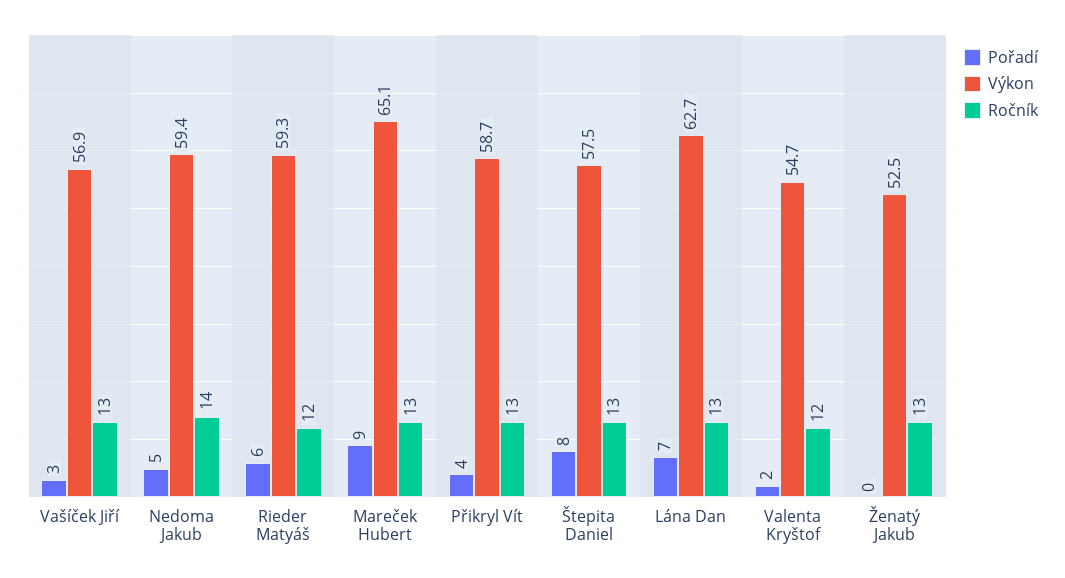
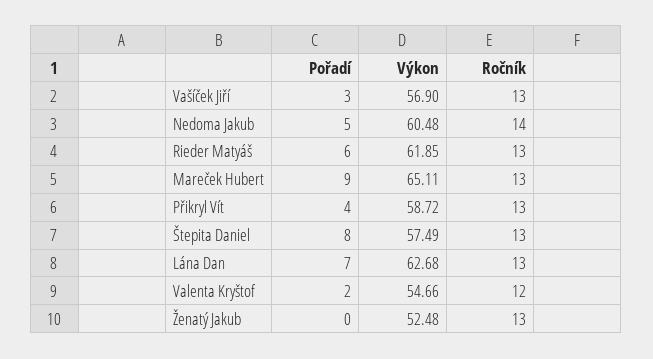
Výkon, Nedoma Jakub: 59.4 -> 60.48
Výkon, Rieder Matyáš: 59.3 -> 61.85
Ročník, Rieder Matyáš: 12 -> 13

